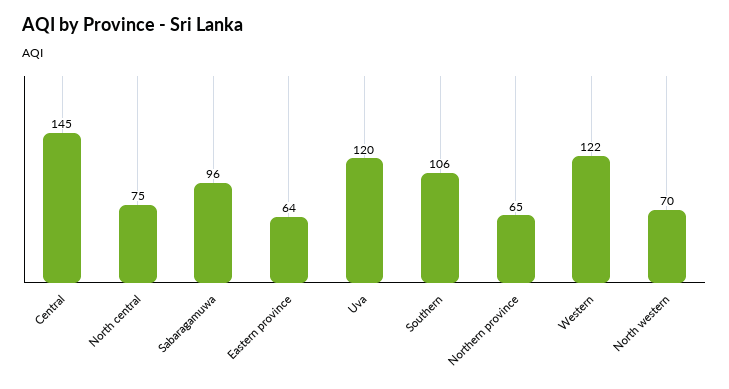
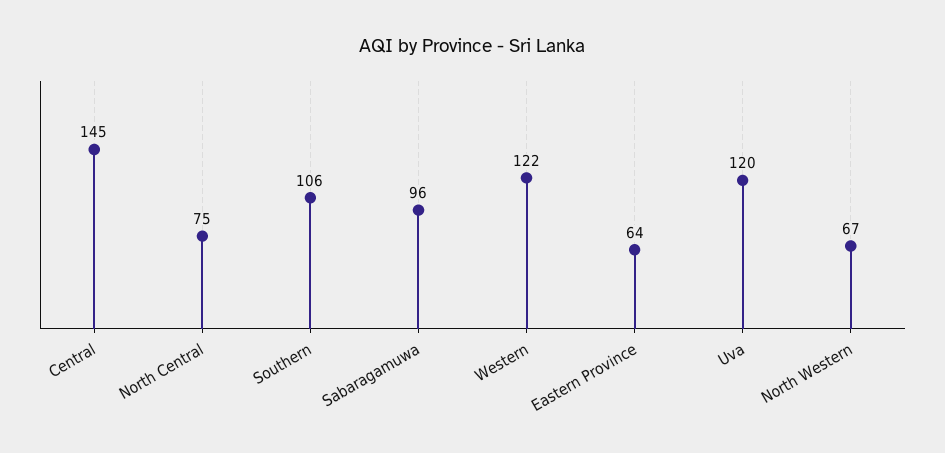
Northern province: 65 -> none
North western: 70 -> 67

